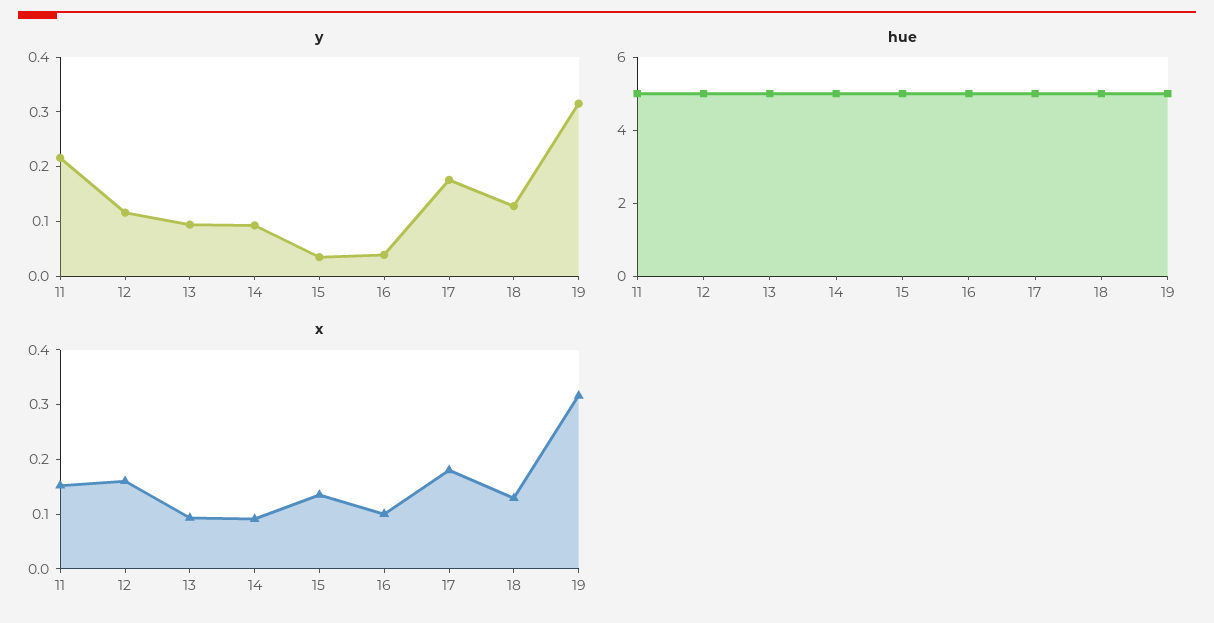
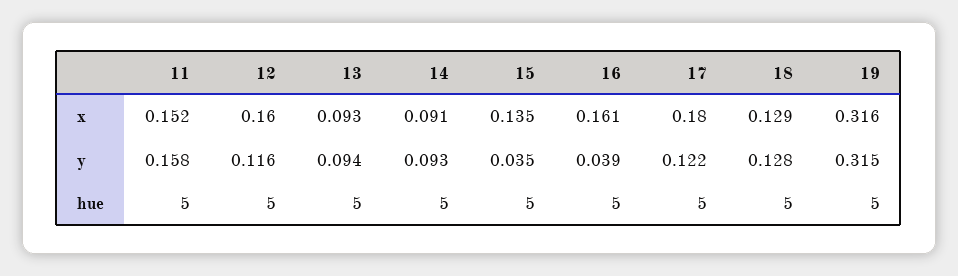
y, 11: 0.22 -> 0.158
y, 17: 0.18 -> 0.122
x, 16: 0.1 -> 0.161

